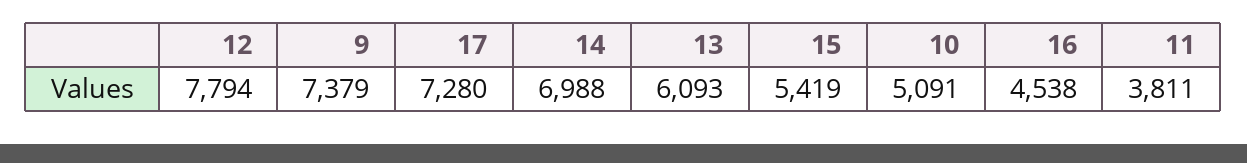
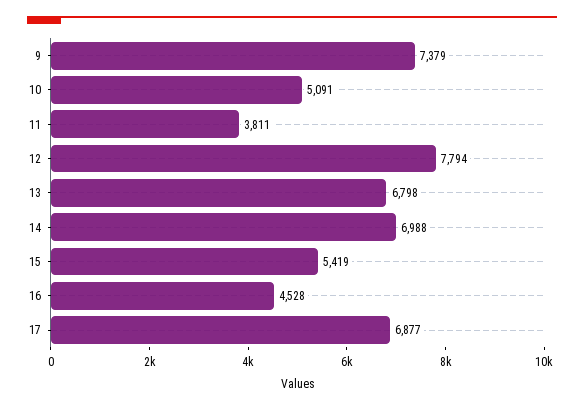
17: 7280 -> 6877
13: 6093 -> 6798
16: 4538 -> 4528

